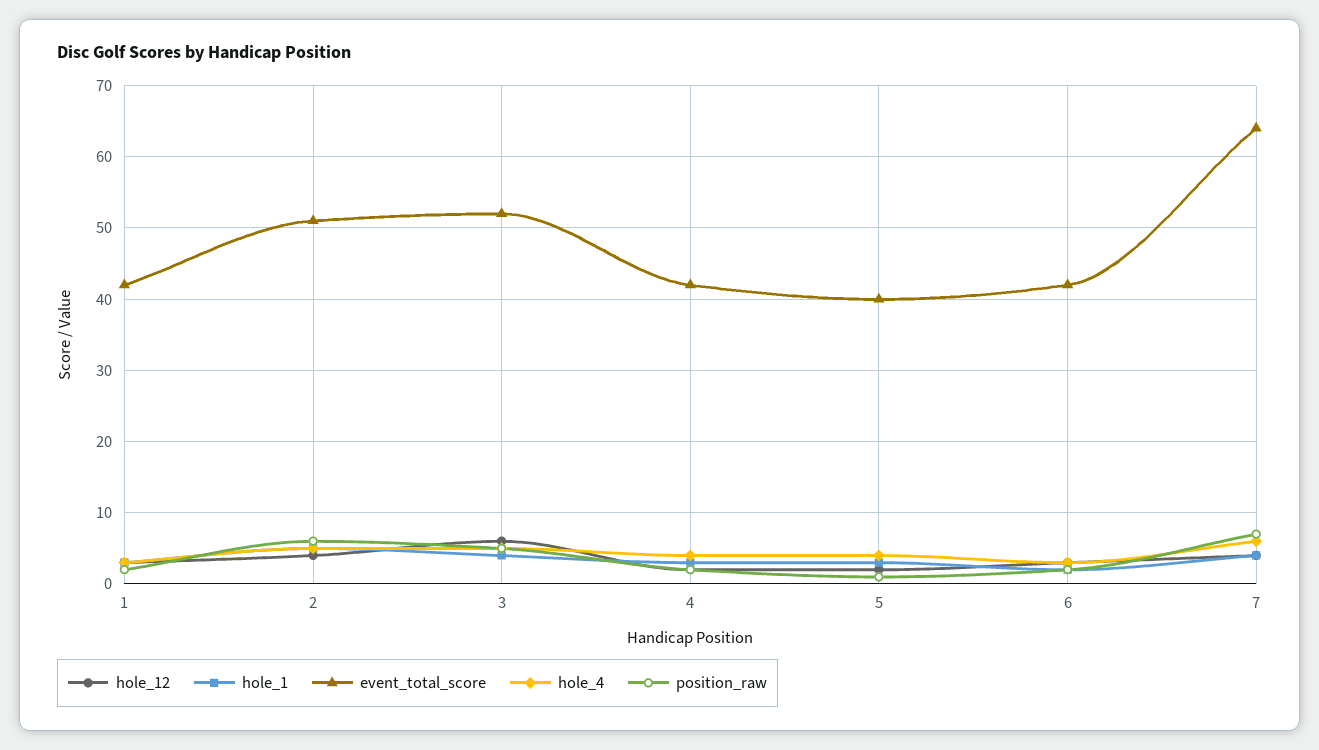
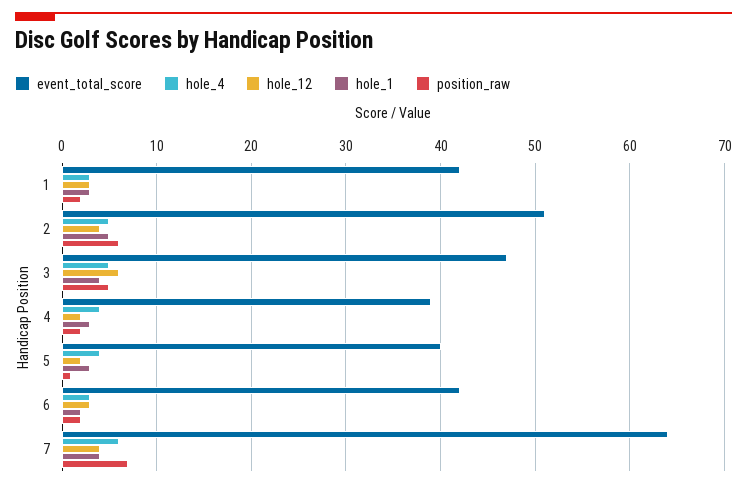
event_total_score, 3: 52 -> 47
event_total_score, 4: 42 -> 39

